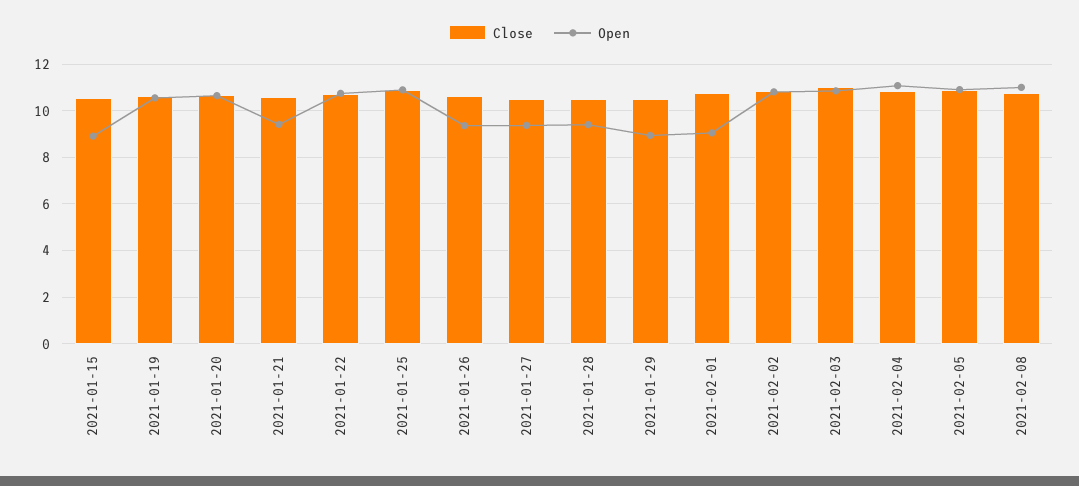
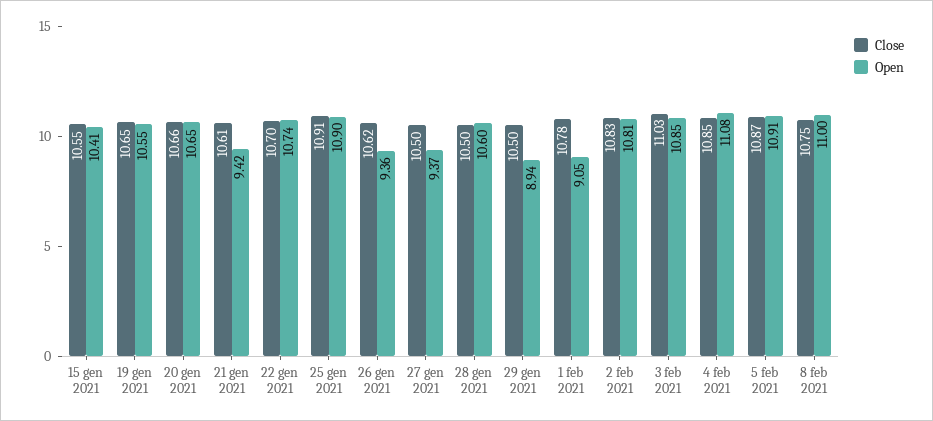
Open, 2021-01-15: 9 -> 10.41
Open, 2021-01-28: 9.5 -> 10.6

